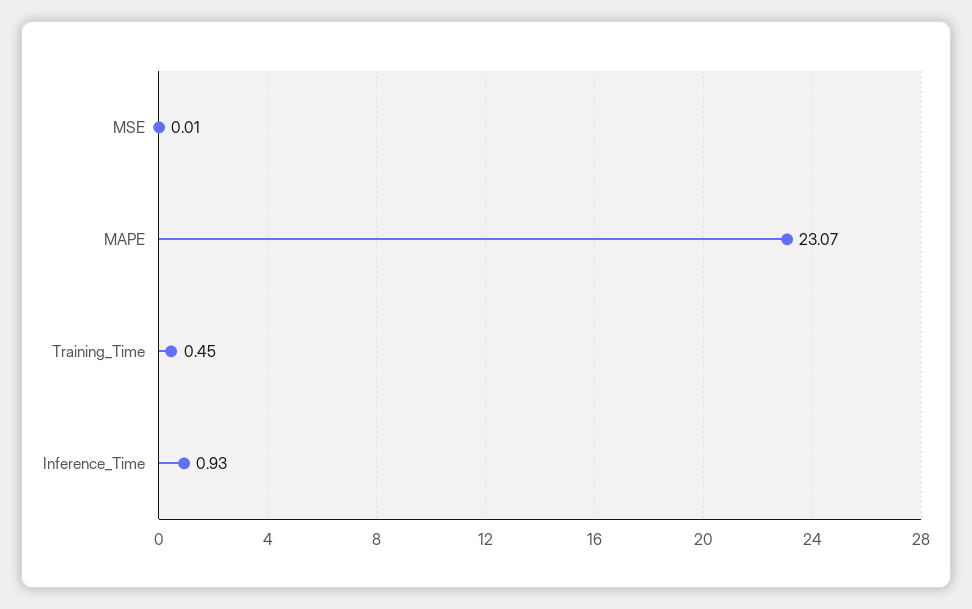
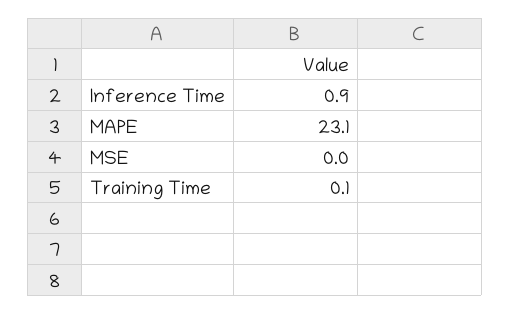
Training_Time: 0.45 -> 0.1

